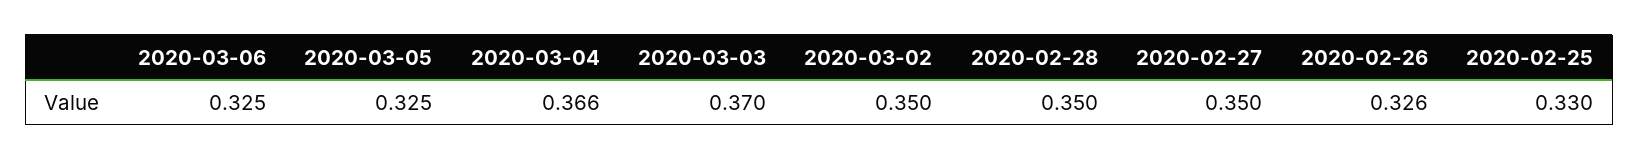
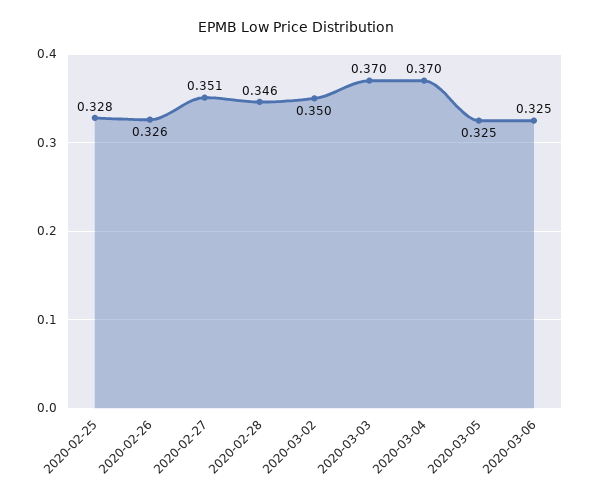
2020-03-04: 0.366 -> 0.37
2020-02-28: 0.35 -> 0.346
2020-02-27: 0.35 -> 0.351
2020-02-25: 0.33 -> 0.328

